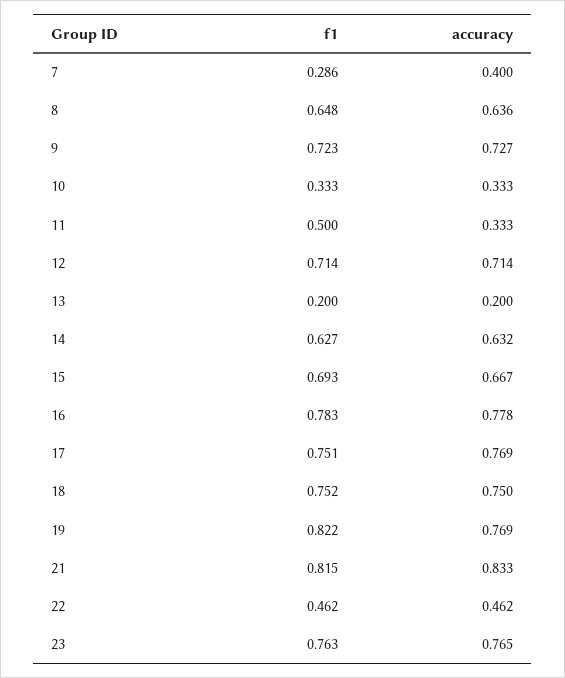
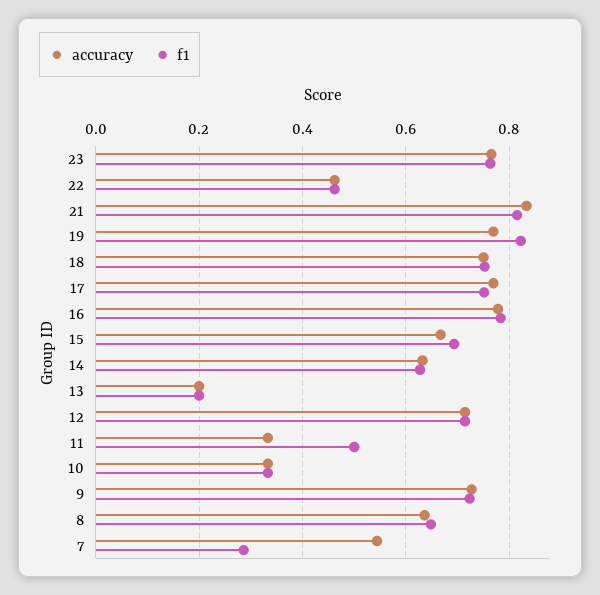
accuracy, 7: 0.4 -> 0.54

